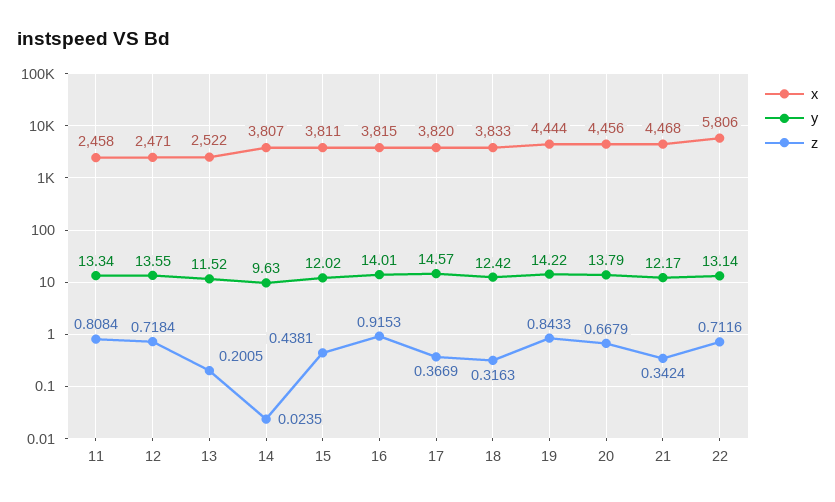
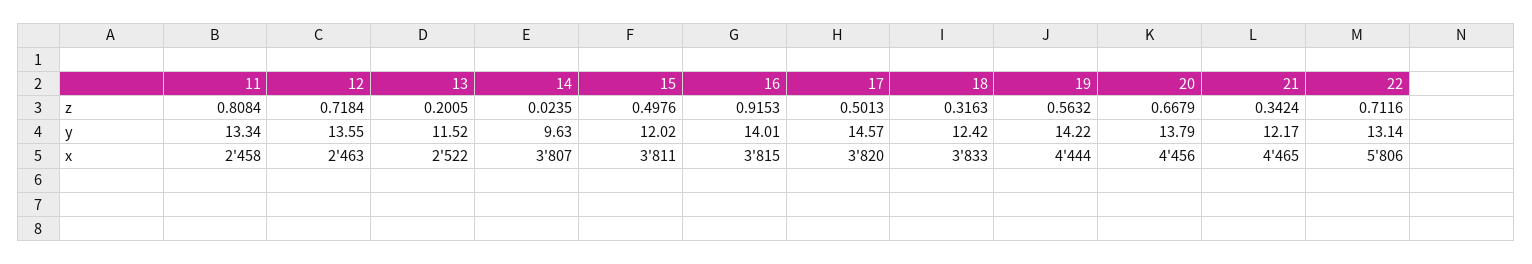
x, 12: 2471 -> 2463
z, 15: 0.4381 -> 0.4976
z, 17: 0.3669 -> 0.5013
z, 19: 0.8433 -> 0.5632
x, 21: 4468 -> 4465

